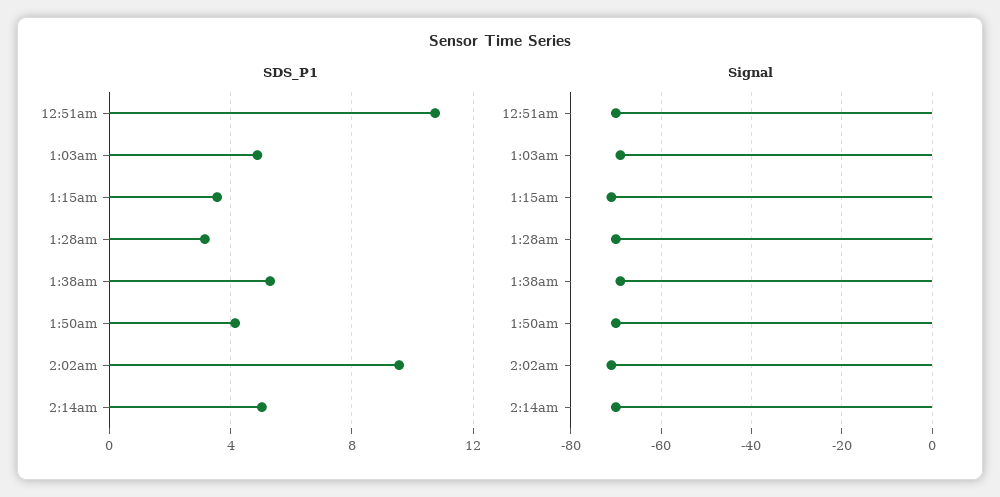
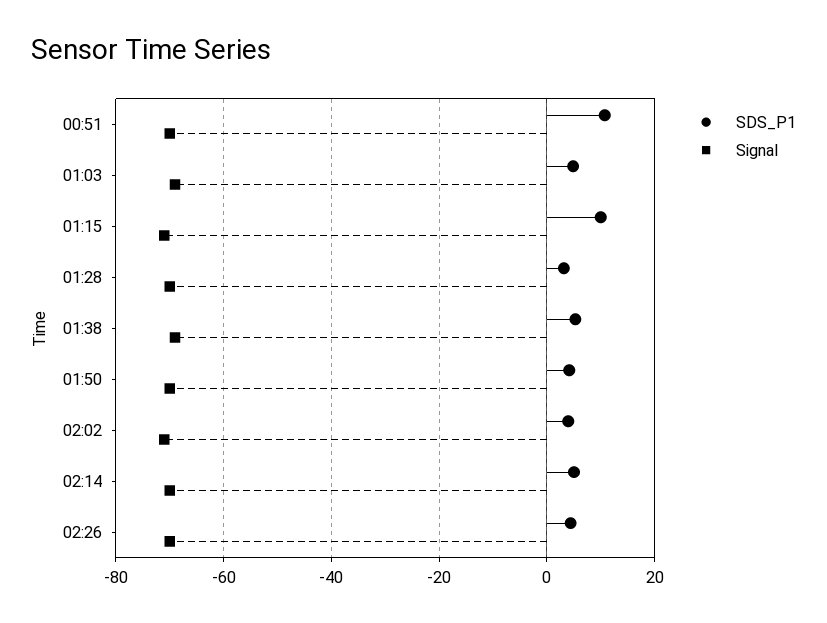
SDS_P1, 1:15am: 3.5 -> 10
SDS_P1, 2:02am: 9.5 -> 4
SDS_P1, 02:26: none -> 4
Signal, 02:26: none -> -70

